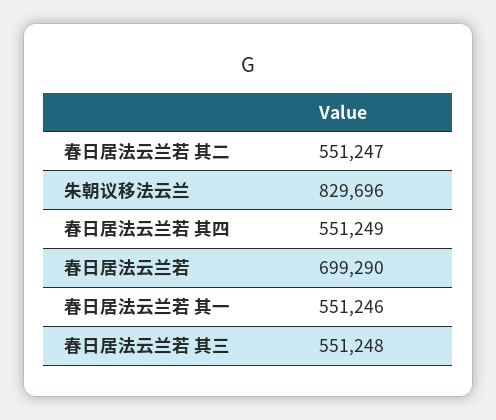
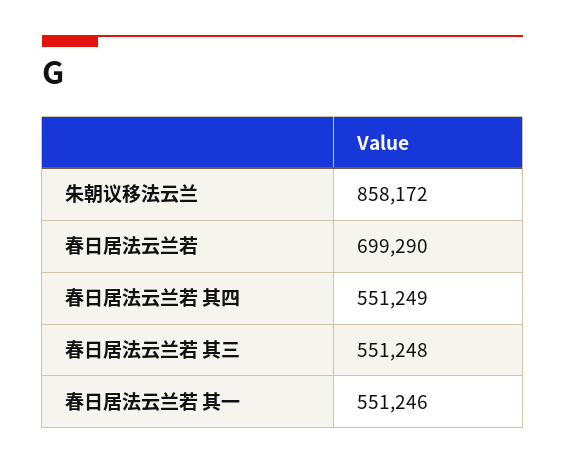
春日居法云兰若 其二: 551247 -> none
朱朝议移法云兰: 829696 -> 858172

